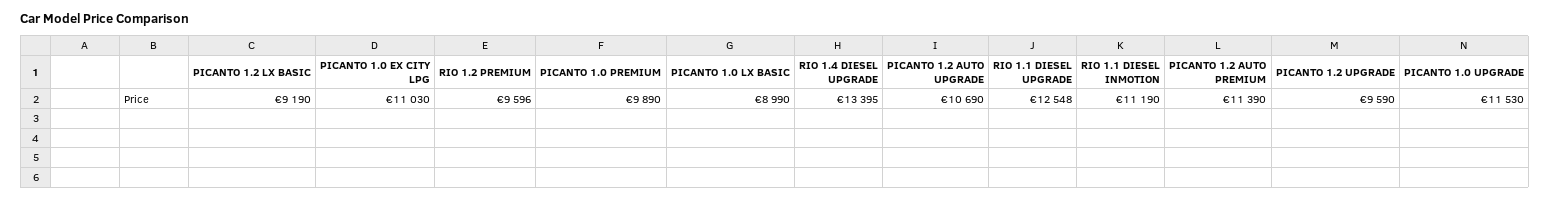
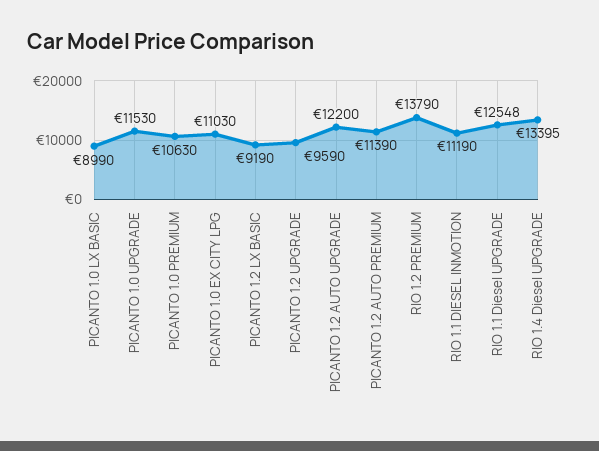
RIO 1.2 PREMIUM: 9596 -> 13790
PICANTO 1.0 PREMIUM: 9890 -> 10630
PICANTO 1.2 AUTO UPGRADE: 10690 -> 12200

